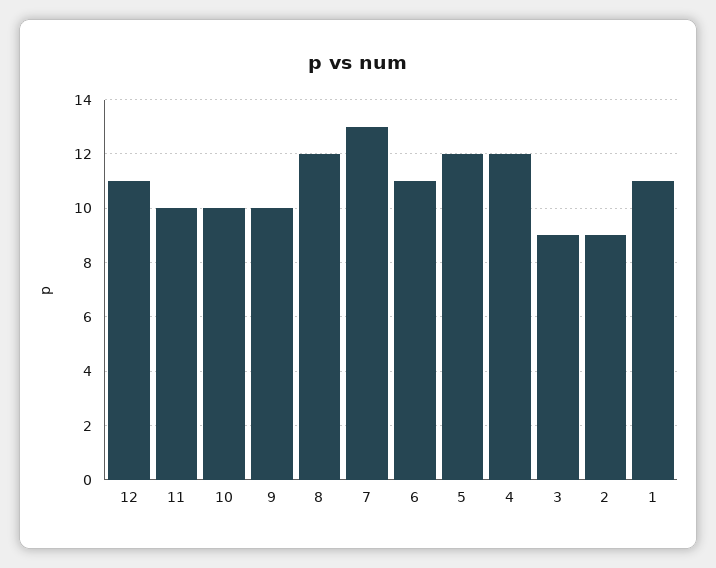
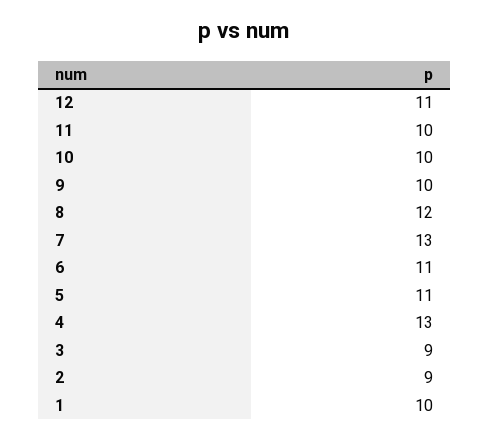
5: 12 -> 11
4: 12 -> 13
1: 11 -> 10

